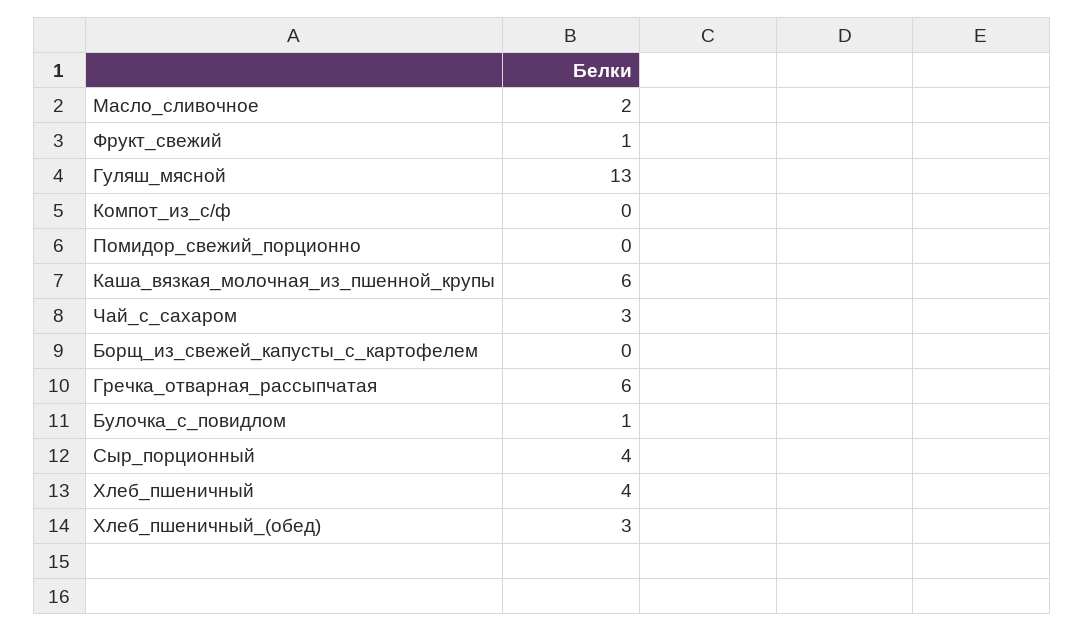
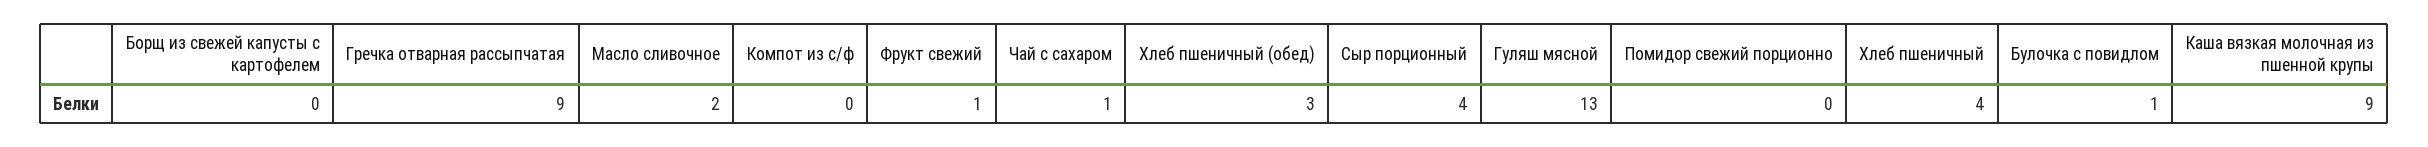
Каша_вязкая_молочная_из_пшенной_крупы: 6 -> 9
Чай_с_сахаром: 3 -> 1
Гречка_отварная_рассыпчатая: 6 -> 9

